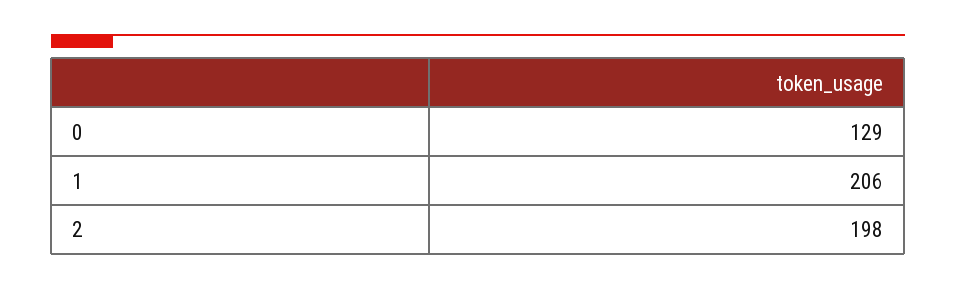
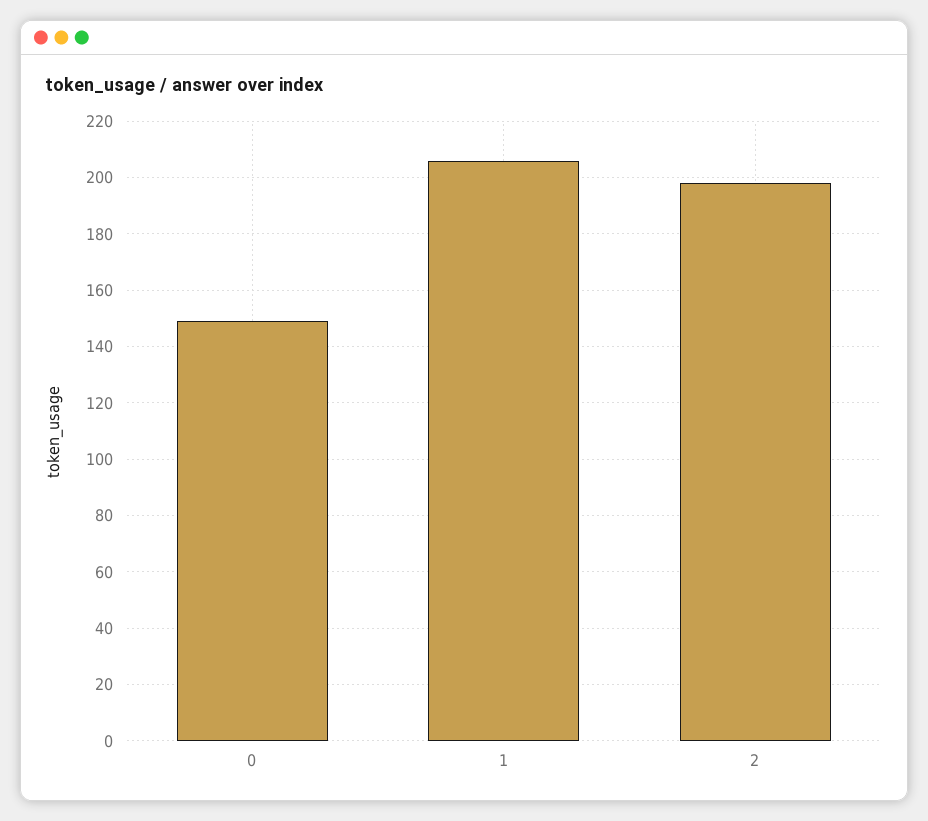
0: 129 -> 150

